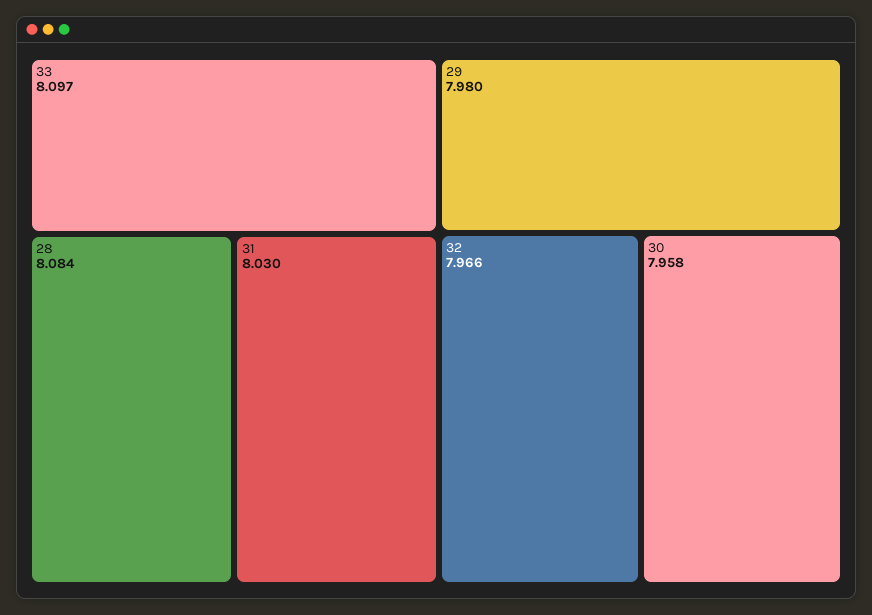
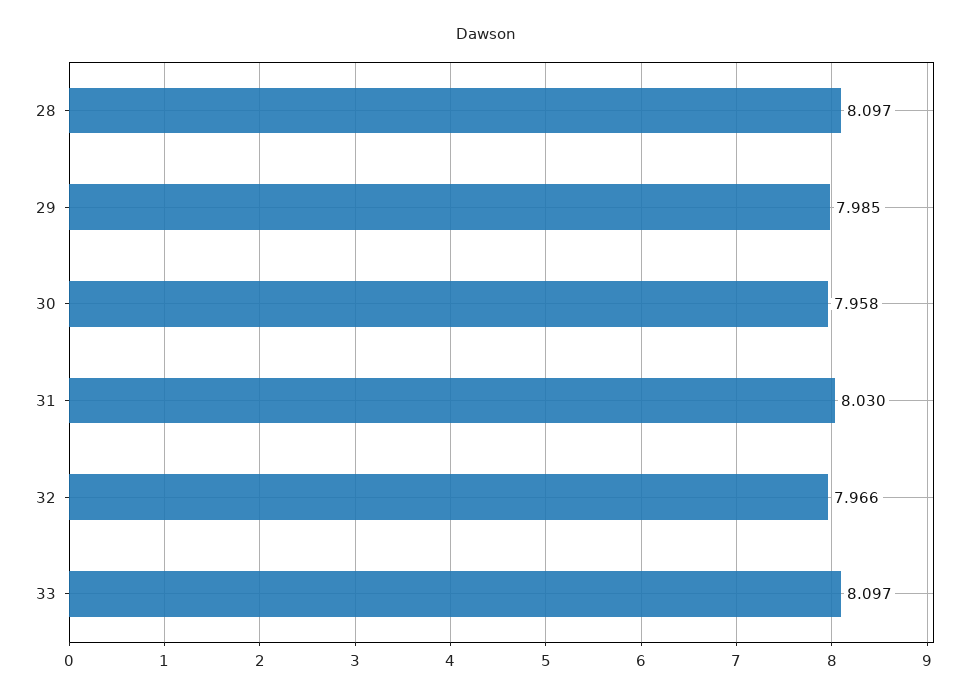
28: 8.084 -> 8.097
29: 7.98 -> 7.985

